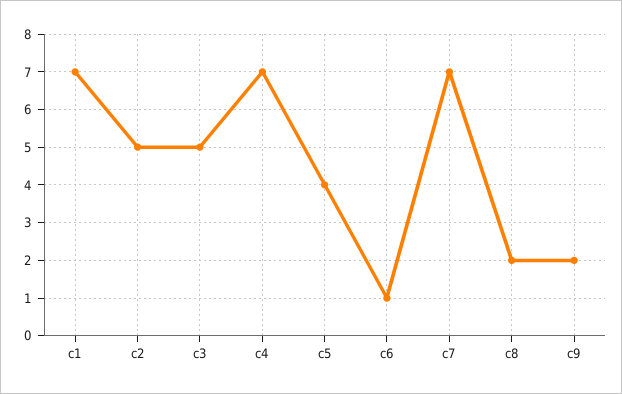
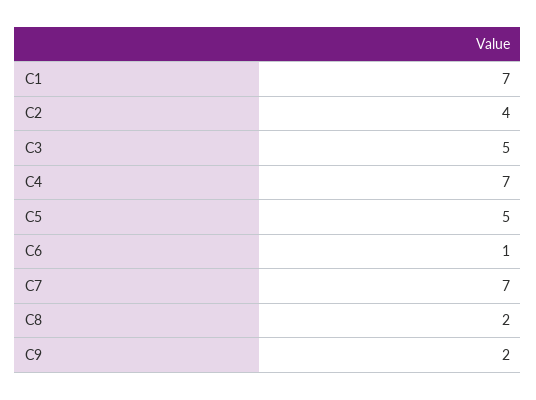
c2: 5 -> 4
c5: 4 -> 5

